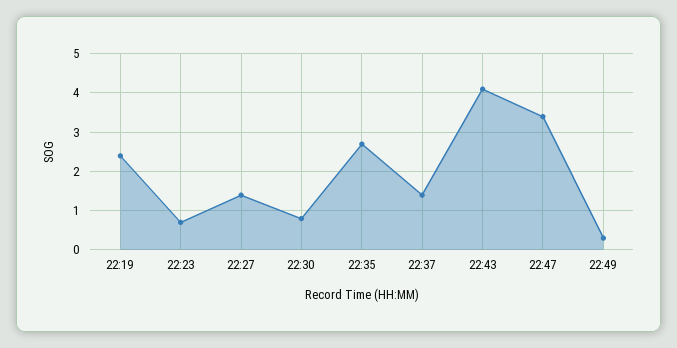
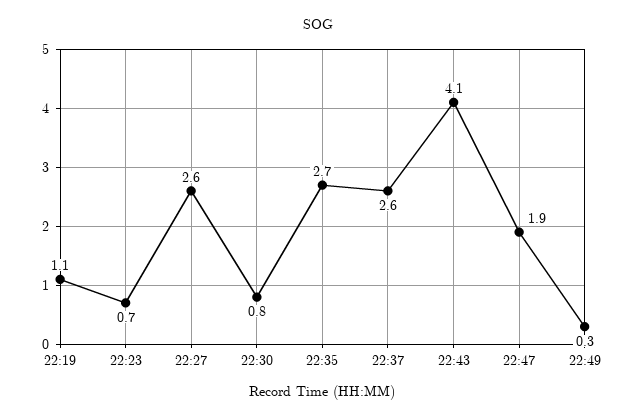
22:19: 2.5 -> 1.1
22:27: 1.5 -> 2.6
22:37: 1.5 -> 2.6
22:47: 3.5 -> 1.9

